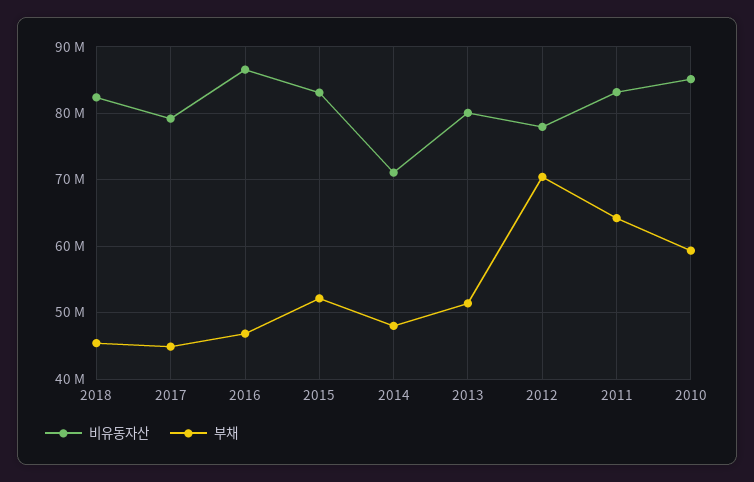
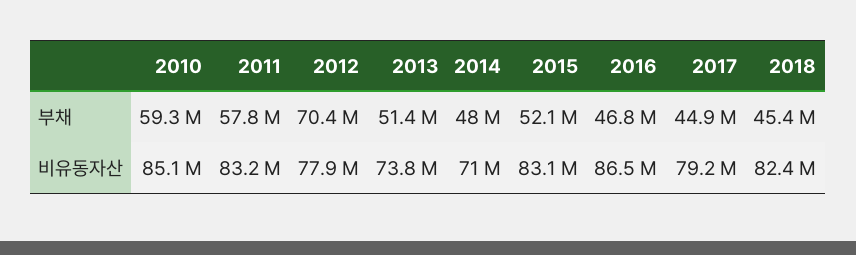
비유동자산, 2013: 80000000 -> 73800000
부채, 2011: 64000000 -> 57800000

